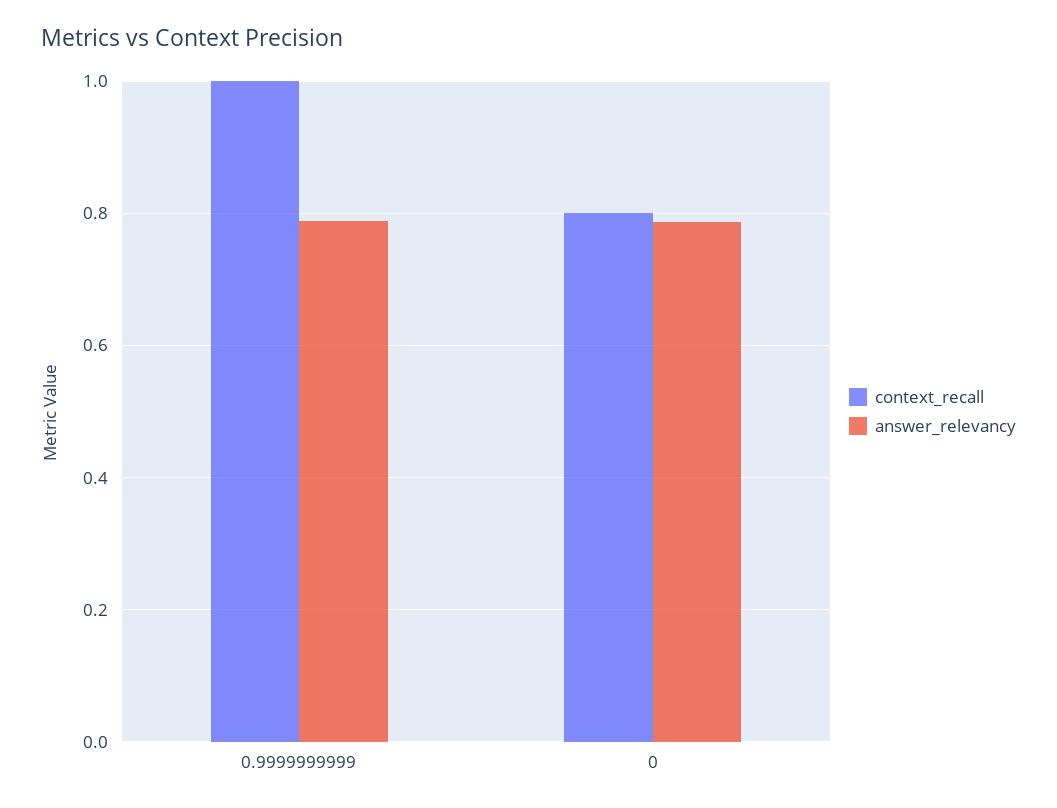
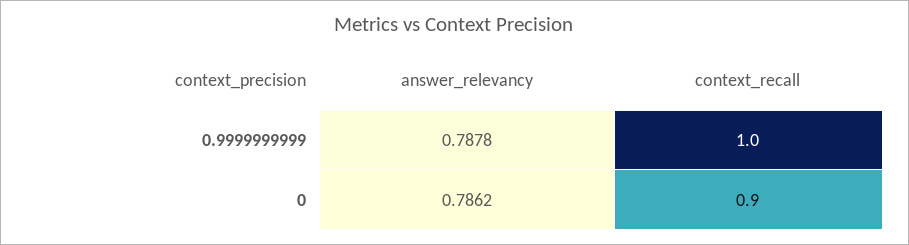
context_recall, 0: 0.8 -> 0.9

